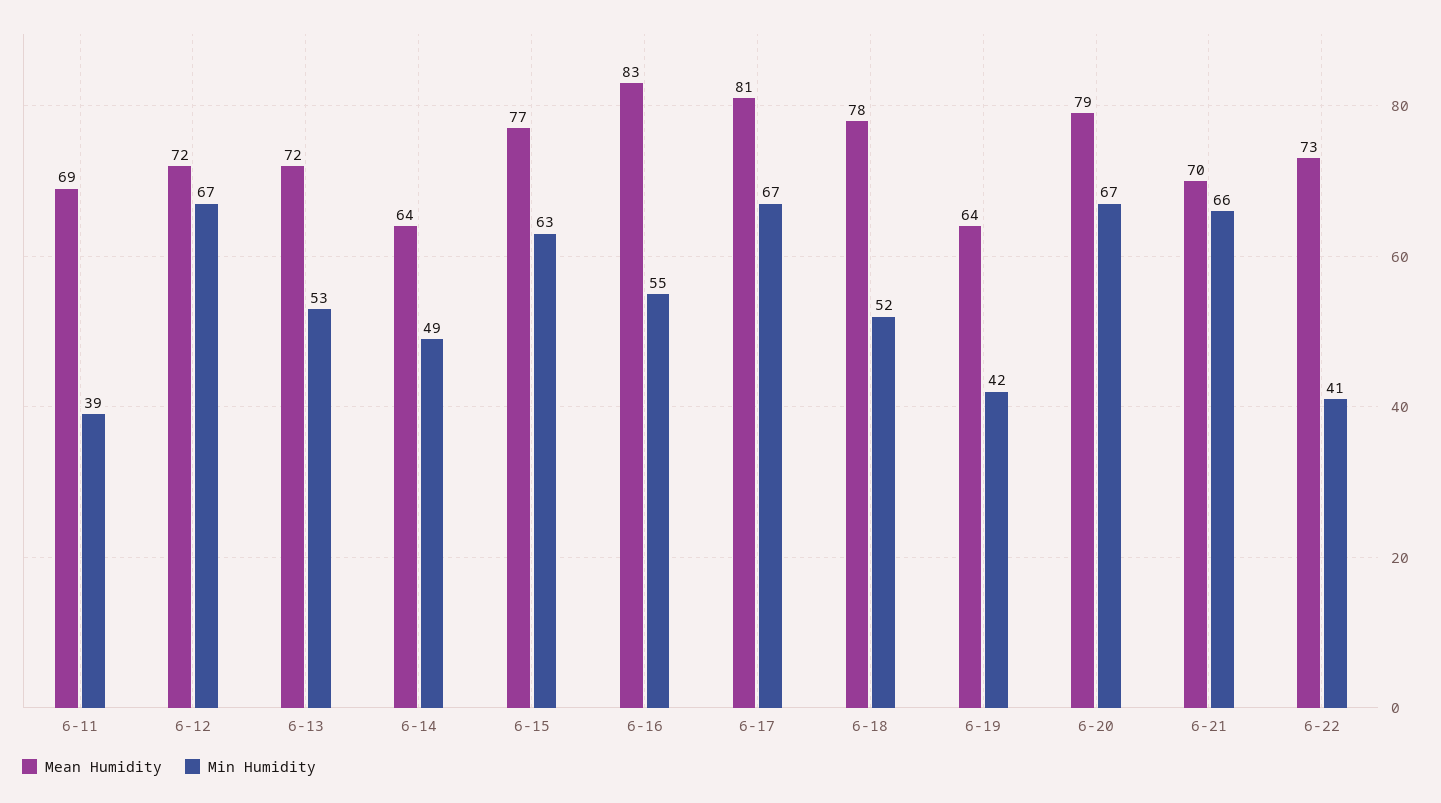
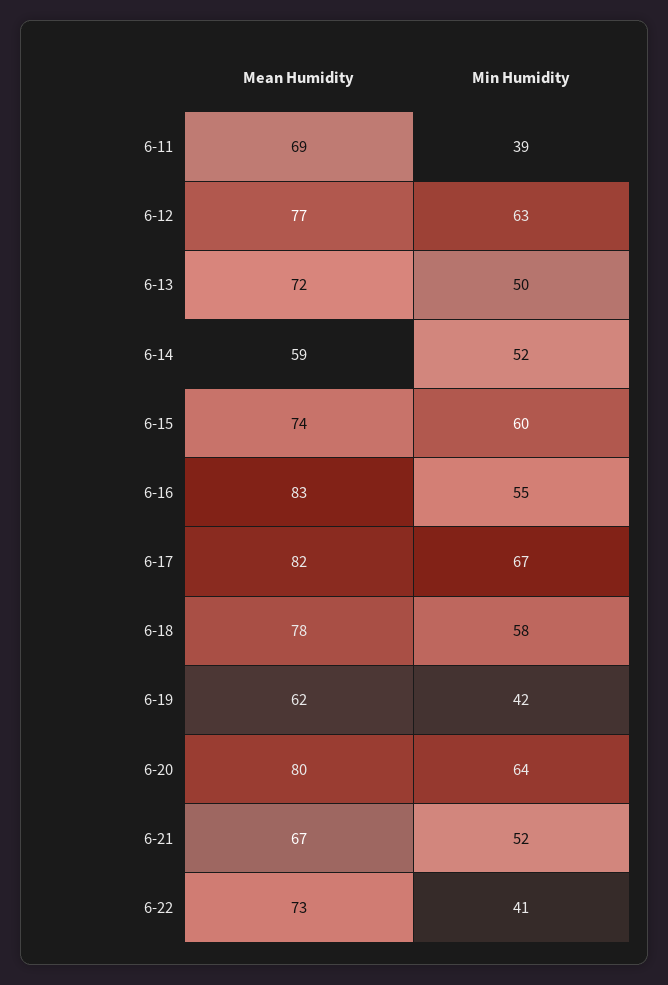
Mean Humidity, 6-12: 72 -> 77
Min Humidity, 6-12: 67 -> 63
Min Humidity, 6-13: 53 -> 50
Mean Humidity, 6-14: 64 -> 59
Min Humidity, 6-14: 49 -> 52
Mean Humidity, 6-15: 77 -> 74
Min Humidity, 6-15: 63 -> 60
Mean Humidity, 6-17: 81 -> 82
Min Humidity, 6-18: 52 -> 58
Mean Humidity, 6-19: 64 -> 62
Mean Humidity, 6-20: 79 -> 80
Min Humidity, 6-20: 67 -> 64
Mean Humidity, 6-21: 70 -> 67
Min Humidity, 6-21: 66 -> 52

